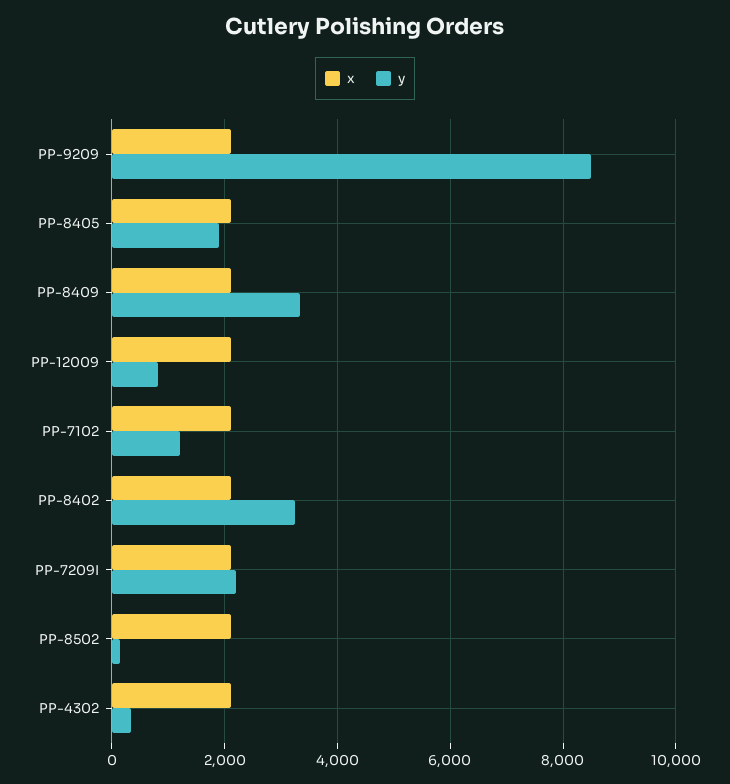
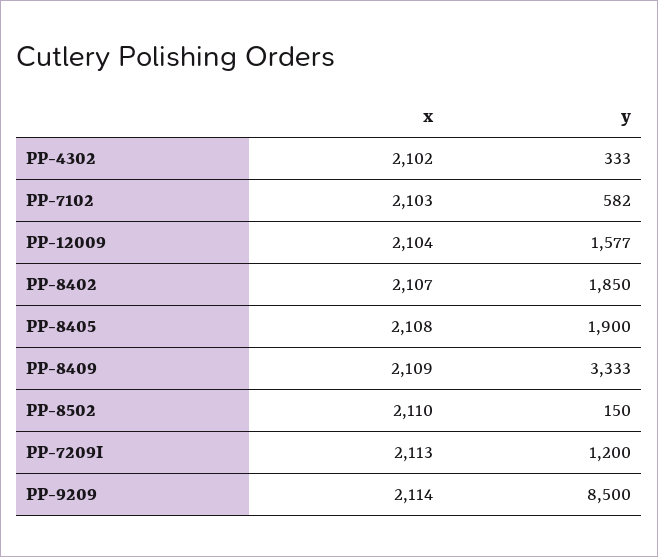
y, PP-12009: 800 -> 1577
y, PP-7102: 1200 -> 582
y, PP-8402: 3200 -> 1850
y, PP-7209I: 2200 -> 1200

